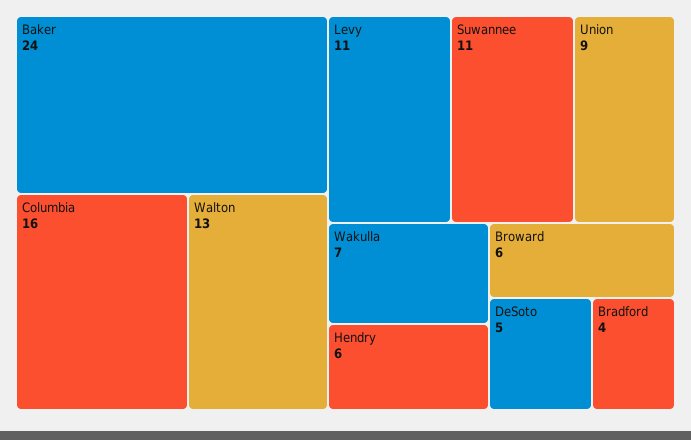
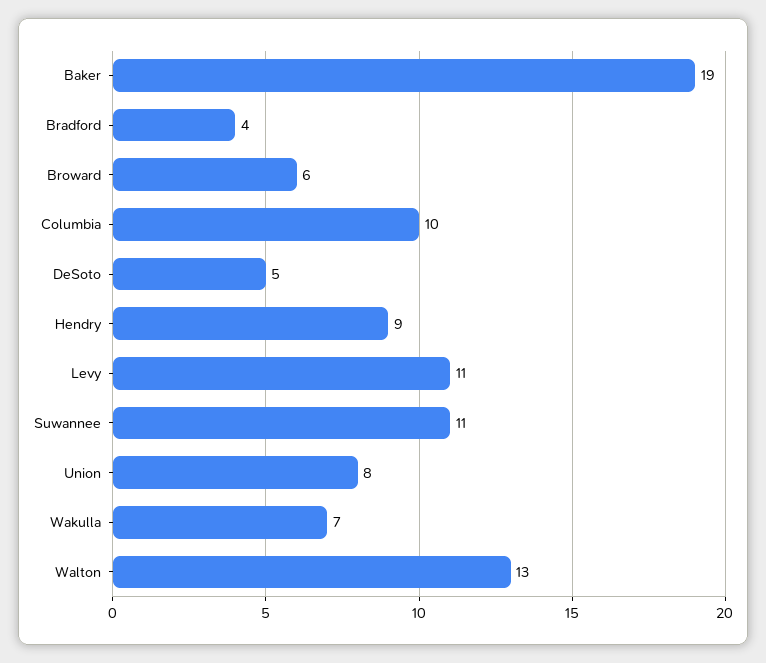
Baker: 24 -> 19
Columbia: 16 -> 10
Union: 9 -> 8
Hendry: 6 -> 9

